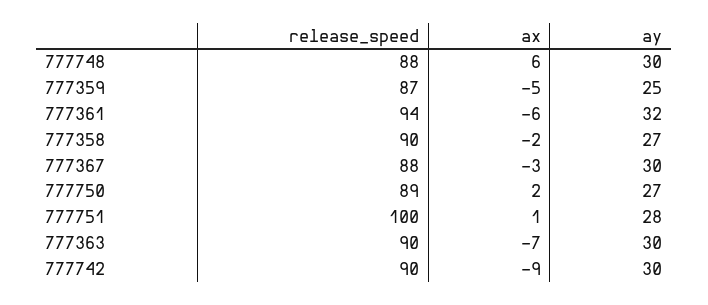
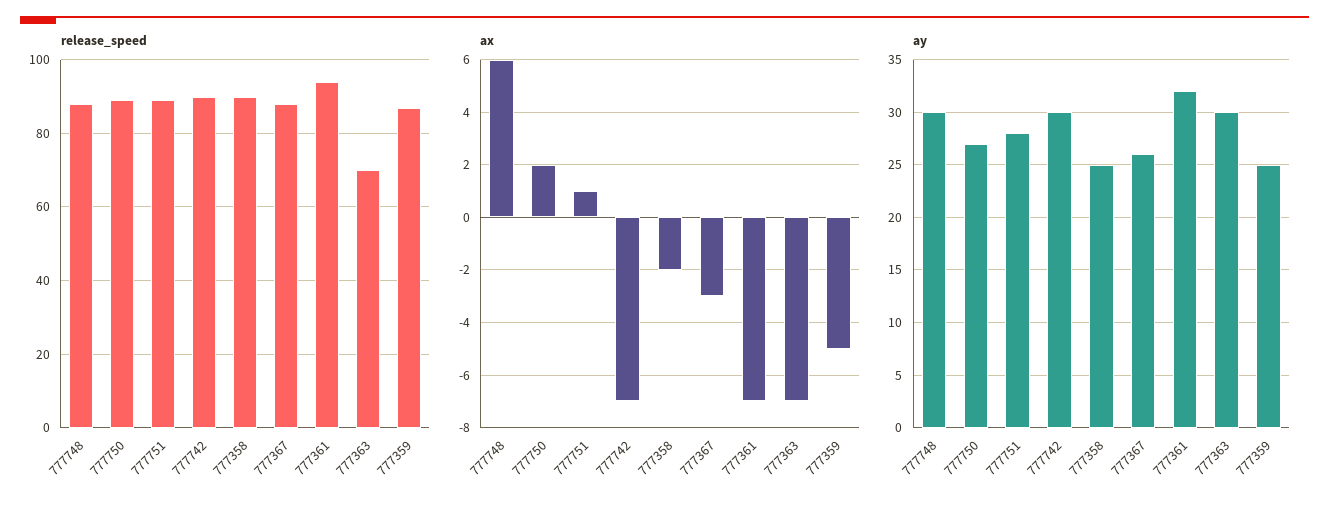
ax, 777361: -6 -> -7
ay, 777358: 27 -> 25
ay, 777367: 30 -> 26
release_speed, 777751: 100 -> 90
release_speed, 777363: 90 -> 70
ax, 777742: -9 -> -7

